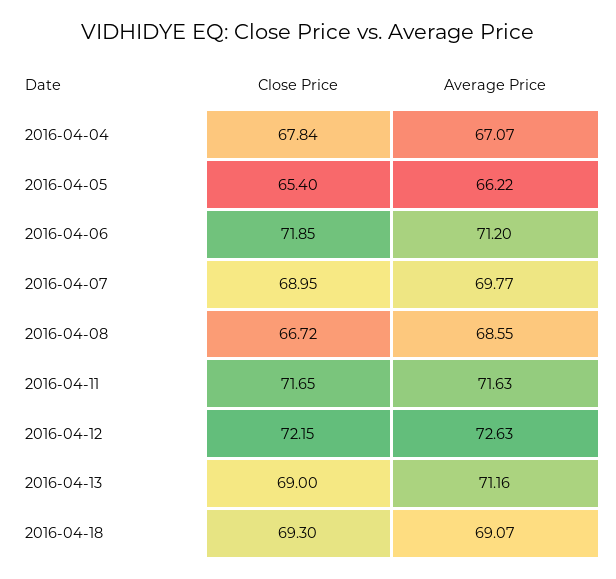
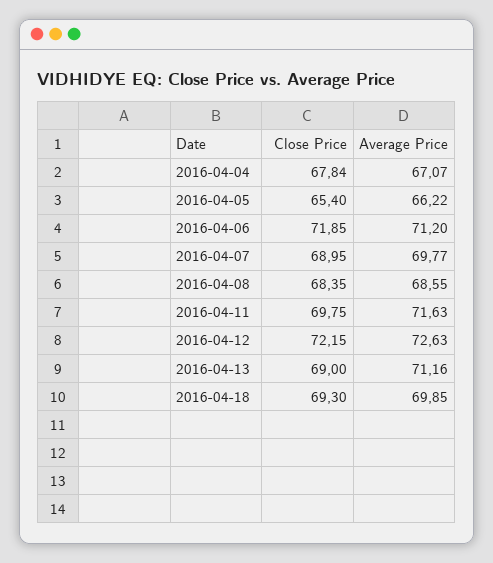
Close Price, 2016-04-08: 66.72 -> 68.35
Close Price, 2016-04-11: 71.65 -> 69.75
Average Price, 2016-04-18: 69.07 -> 69.85

